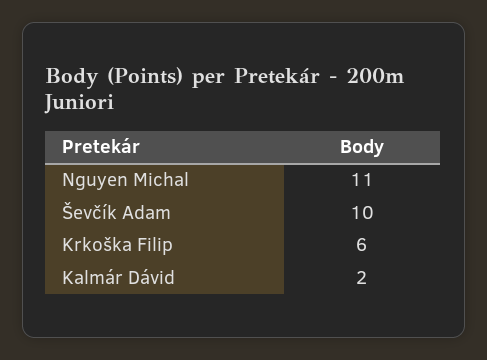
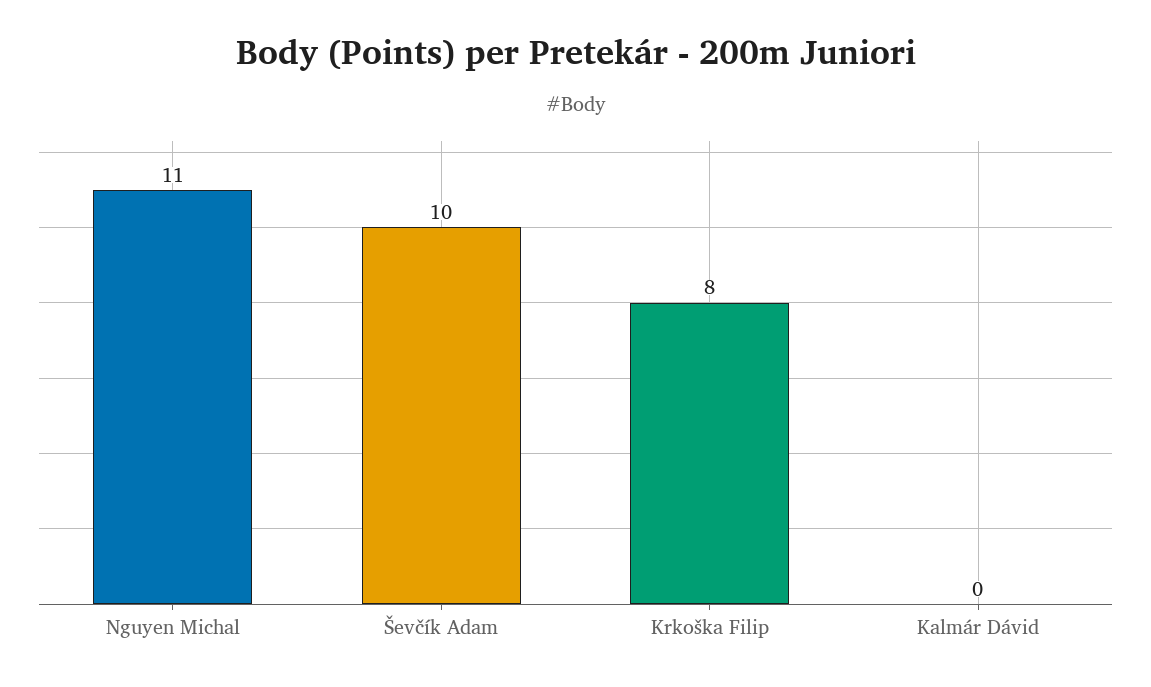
Krkoška Filip: 6 -> 8
Kalmár Dávid: 2 -> 0

